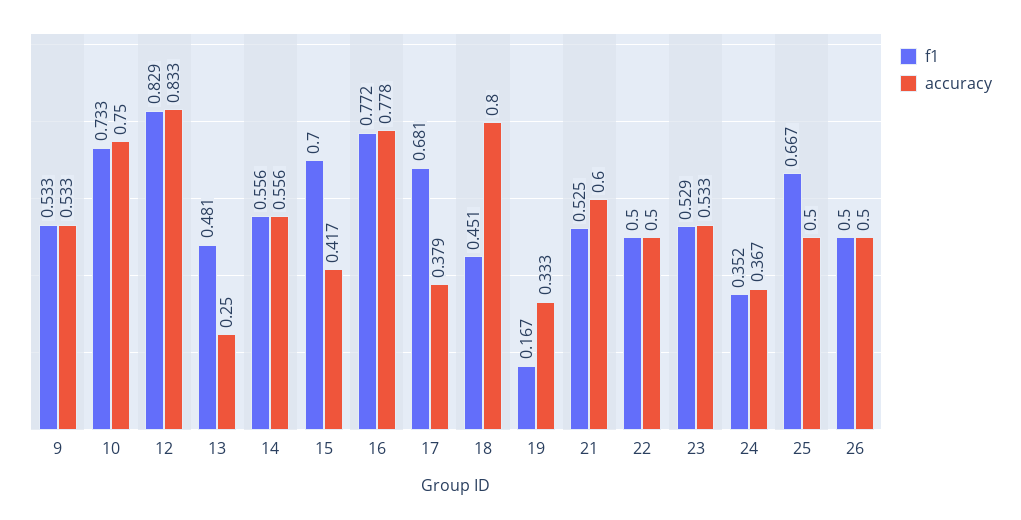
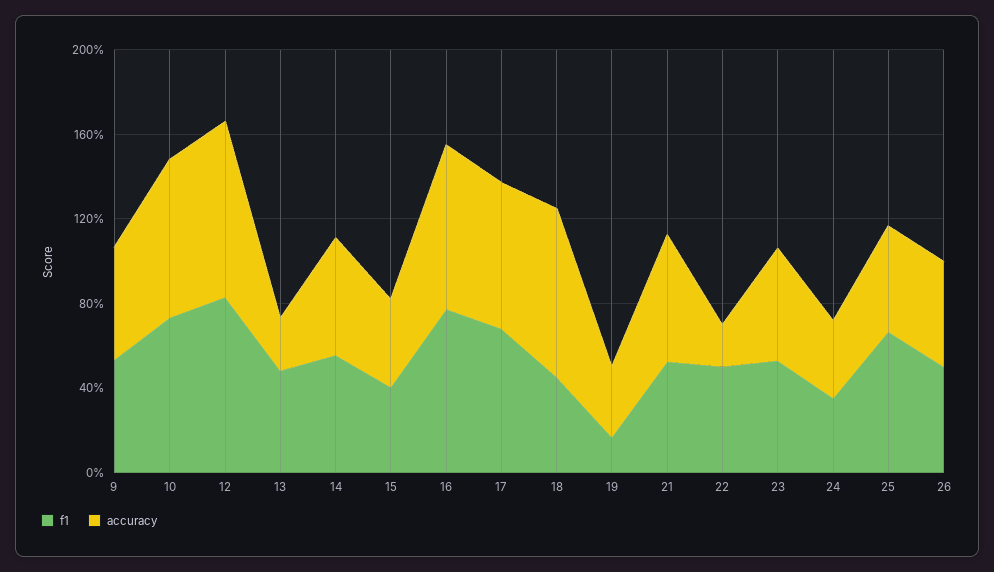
f1, 15: 0.7 -> 0.4
accuracy, 17: 0.379 -> 0.7
accuracy, 22: 0.5 -> 0.2

